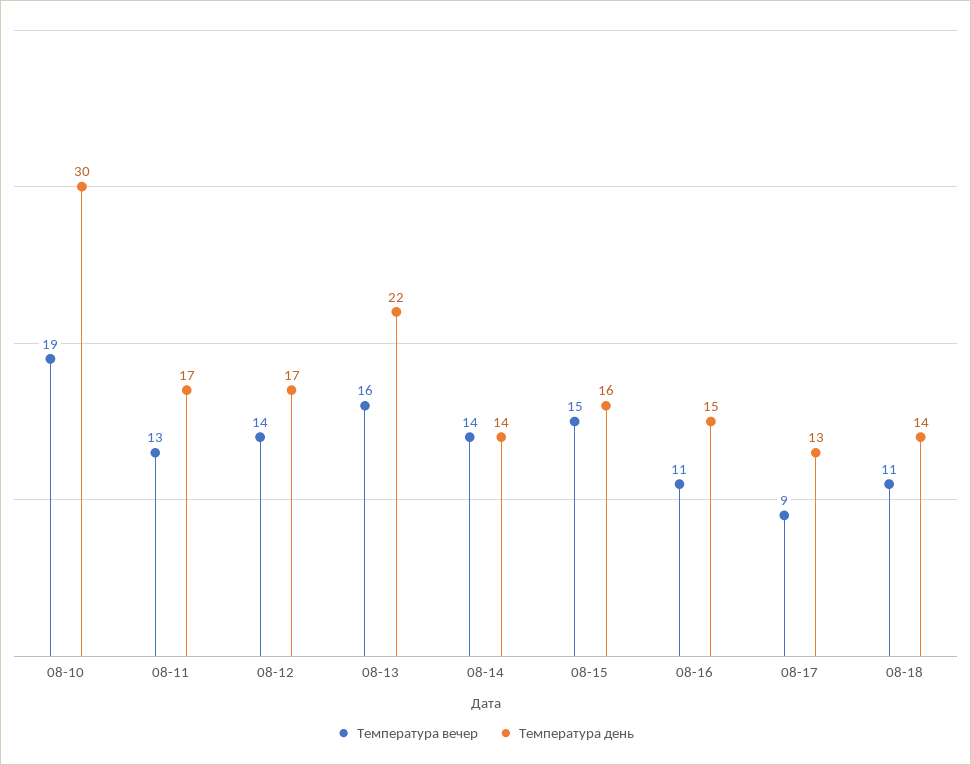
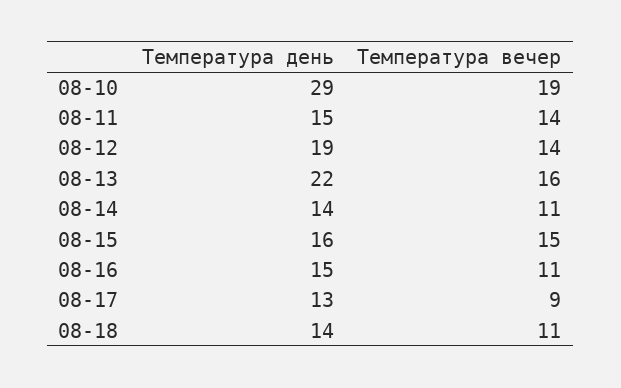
Температура день, 08-10: 30 -> 29
Температура вечер, 08-11: 13 -> 14
Температура день, 08-11: 17 -> 15
Температура день, 08-12: 17 -> 19
Температура вечер, 08-14: 14 -> 11

